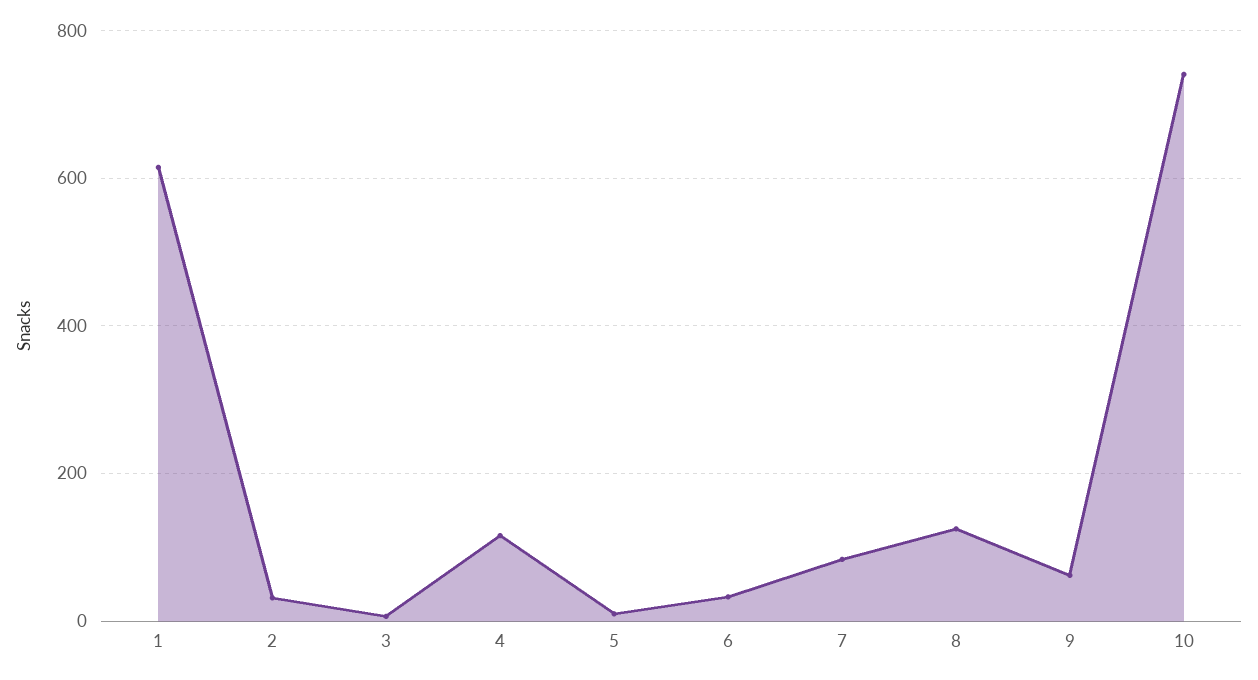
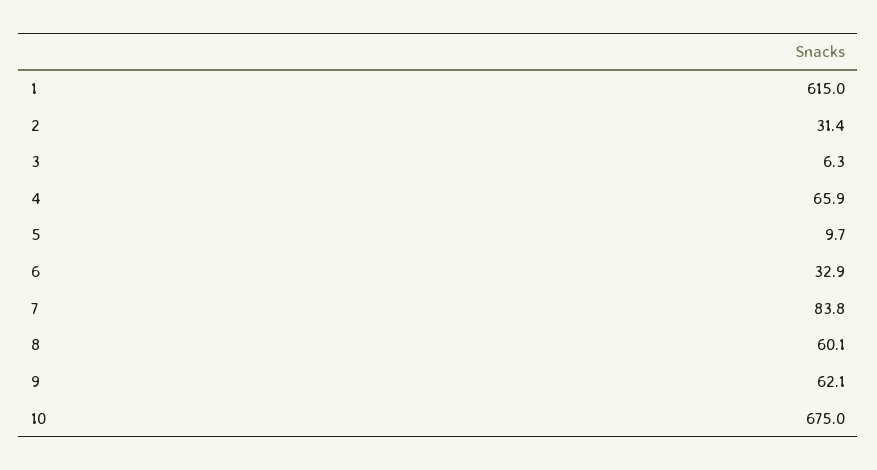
4: 120 -> 65.9
8: 120 -> 60.1
10: 740 -> 675

